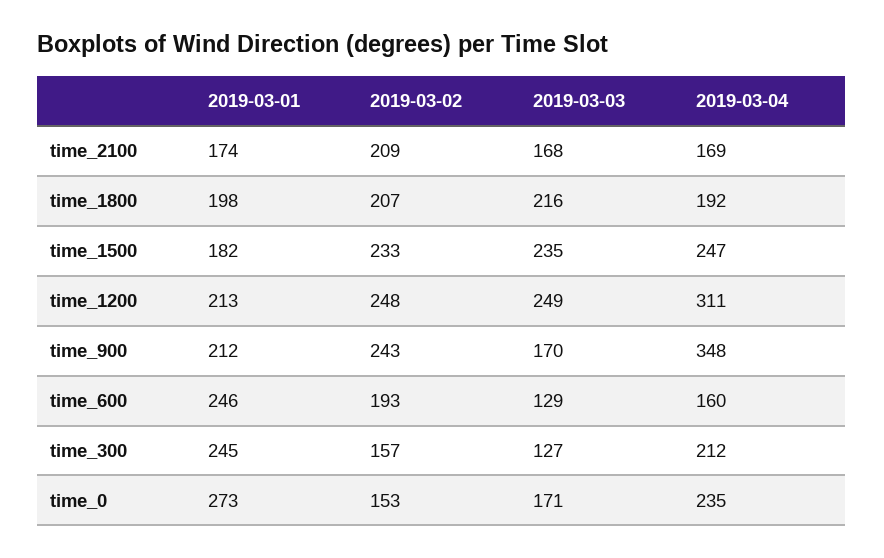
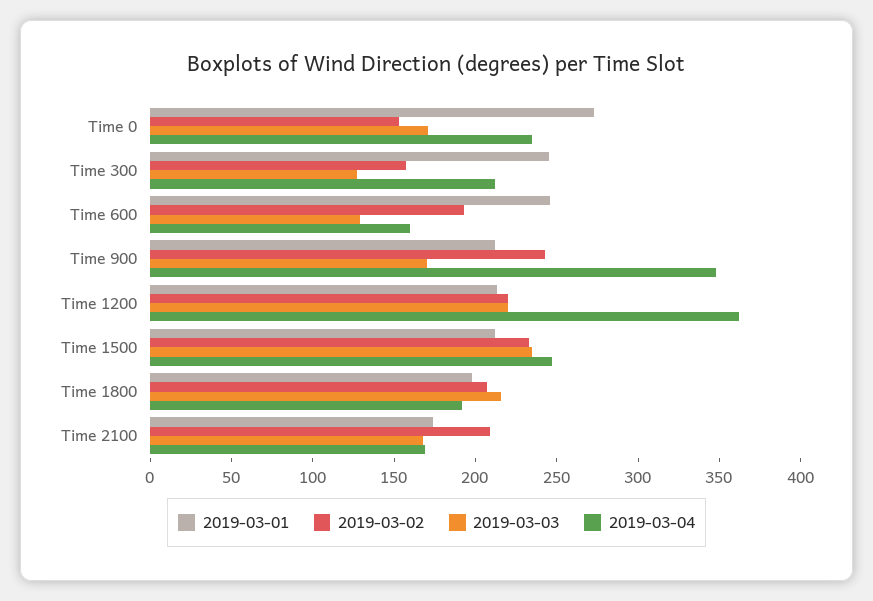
2019-03-01, time_1500: 182 -> 210
2019-03-02, time_1200: 248 -> 220
2019-03-03, time_1200: 249 -> 220
2019-03-04, time_1200: 311 -> 360

